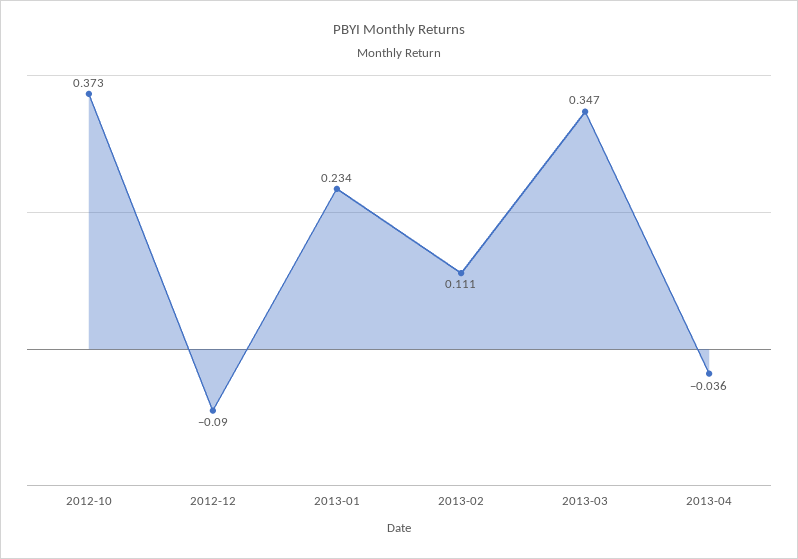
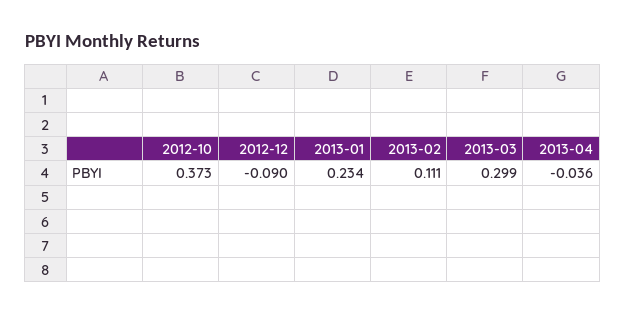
2013-03: 0.347 -> 0.299

